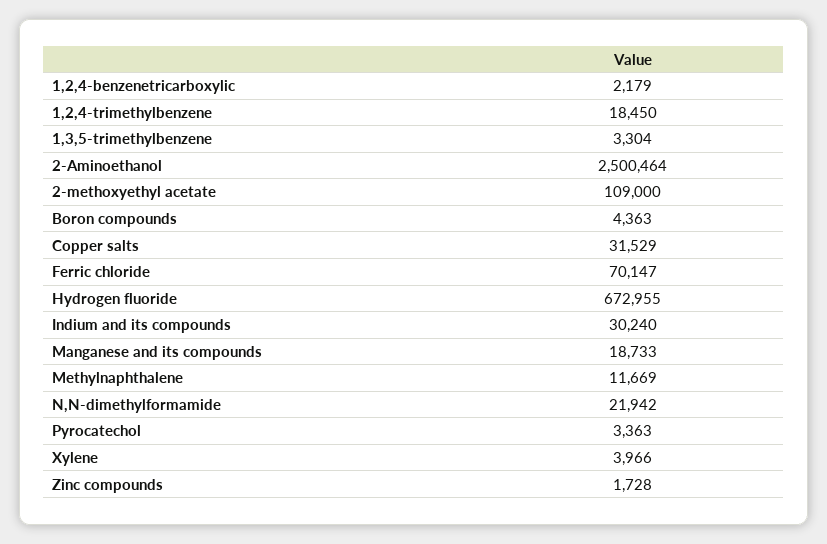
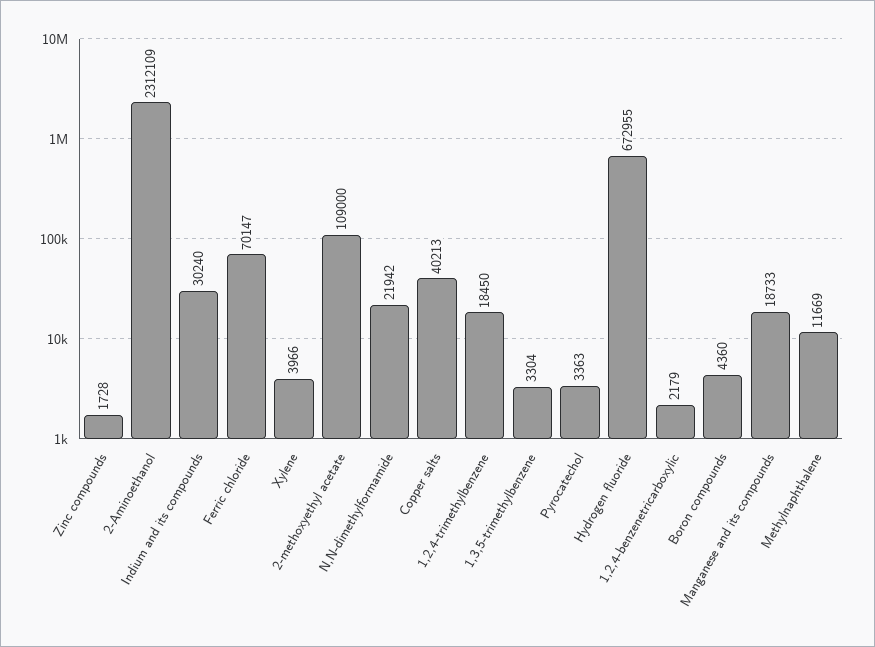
2-Aminoethanol: 2500464 -> 2312109
Boron compounds: 4363 -> 4360
Copper salts: 31529 -> 40213

